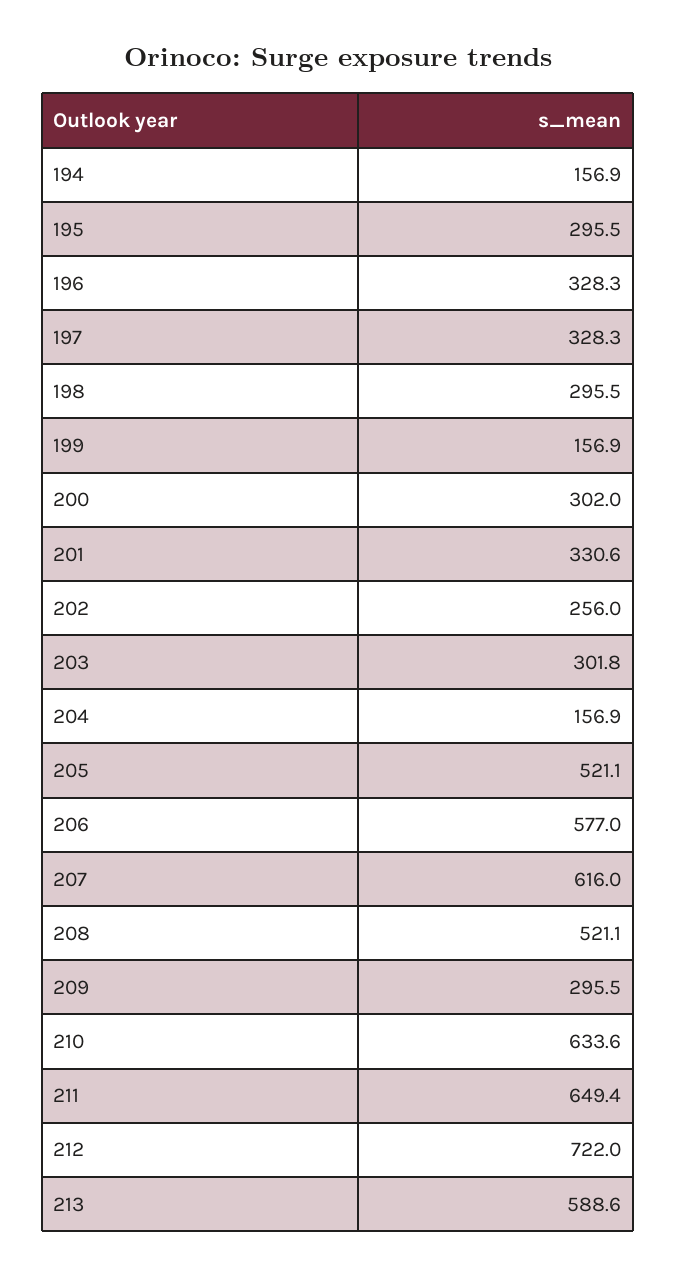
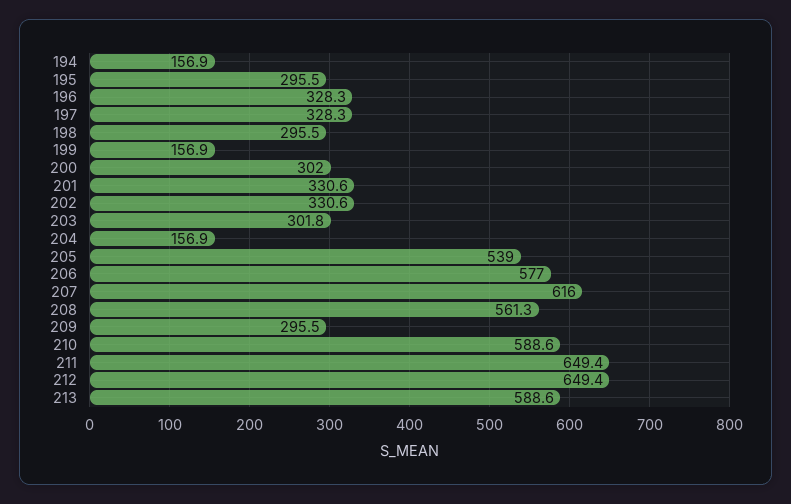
202: 256 -> 330.6
205: 521.1 -> 539
208: 521.1 -> 561.3
210: 633.6 -> 588.6
212: 722 -> 649.4

